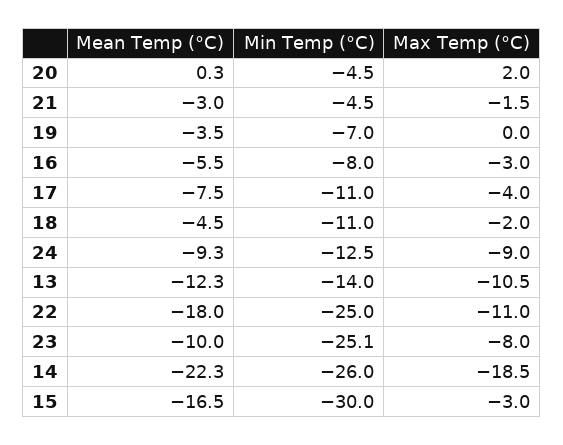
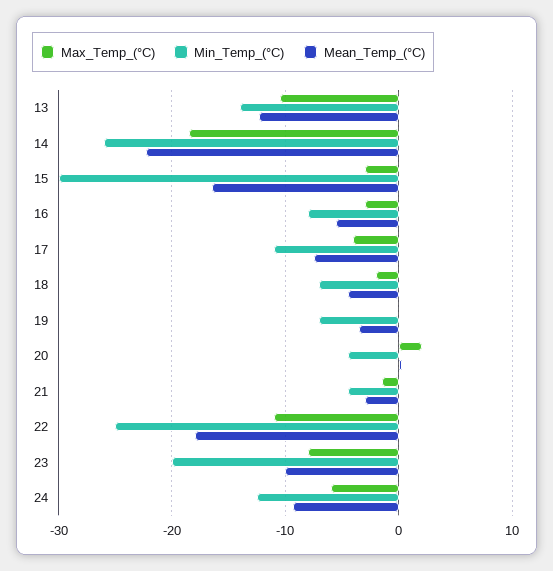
Min Temp (°C), 18: -11 -> -7
Max Temp (°C), 24: -9 -> -6
Min Temp (°C), 23: -25.1 -> -20

